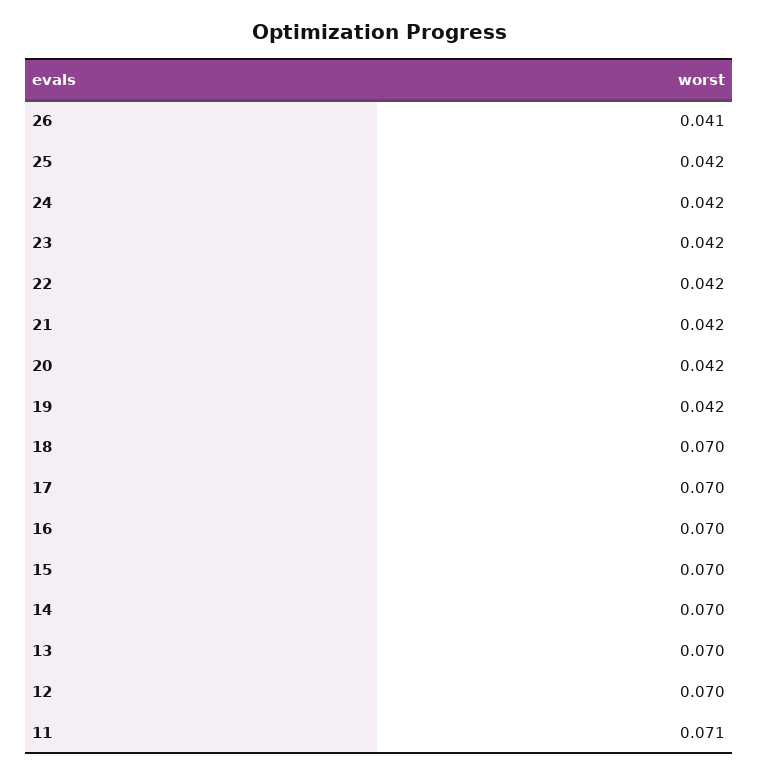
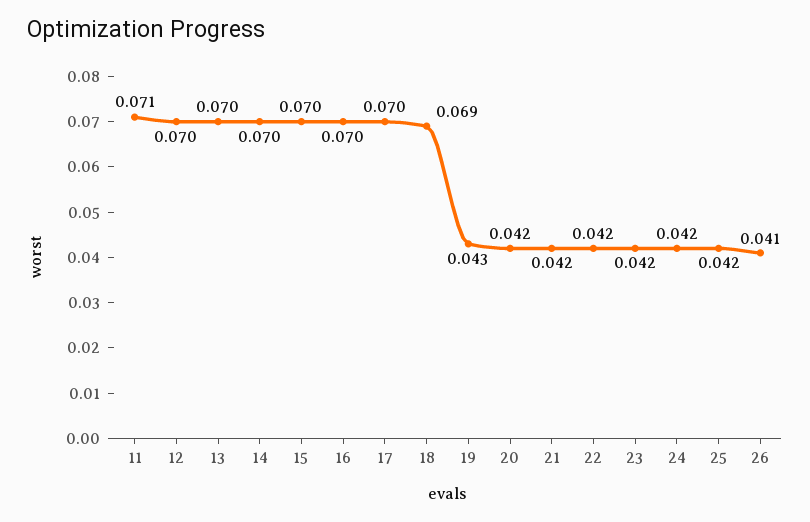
19: 0.042 -> 0.043
18: 0.07 -> 0.069

